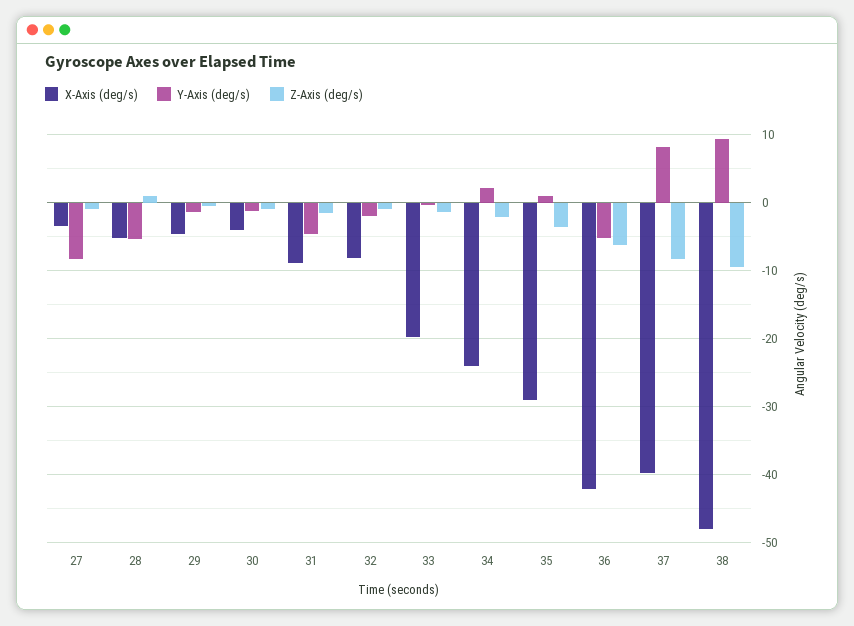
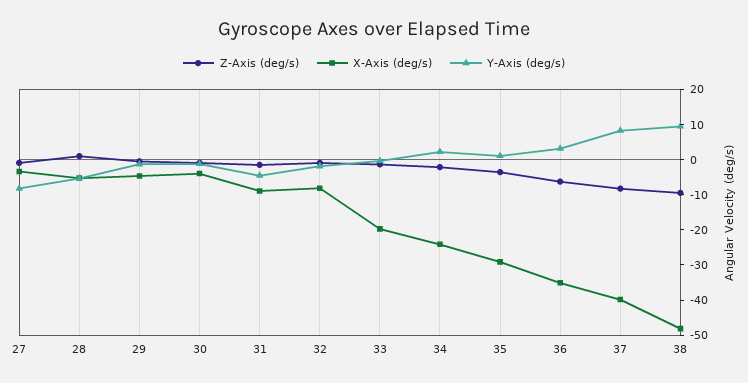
X-Axis (deg/s), 36: -42 -> -35
Y-Axis (deg/s), 36: -5 -> 2.5

